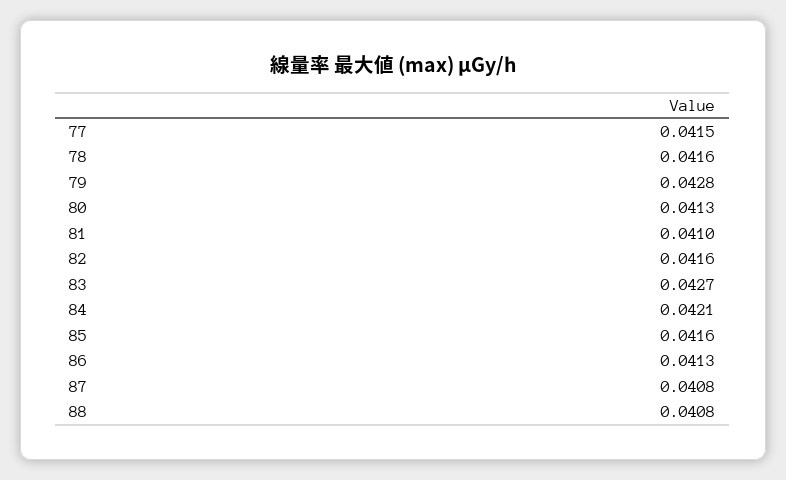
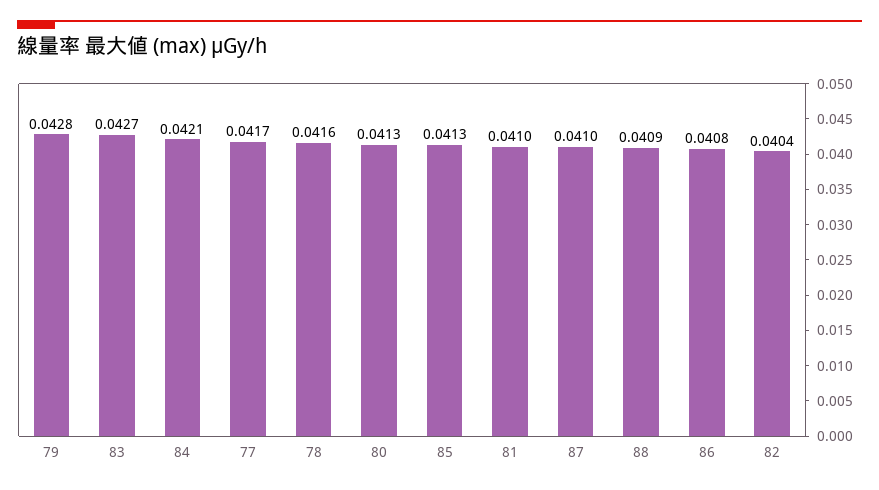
77: 0.0415 -> 0.0417
82: 0.0416 -> 0.0404
85: 0.0416 -> 0.0413
86: 0.0413 -> 0.0408
87: 0.0408 -> 0.041
88: 0.0408 -> 0.0409

